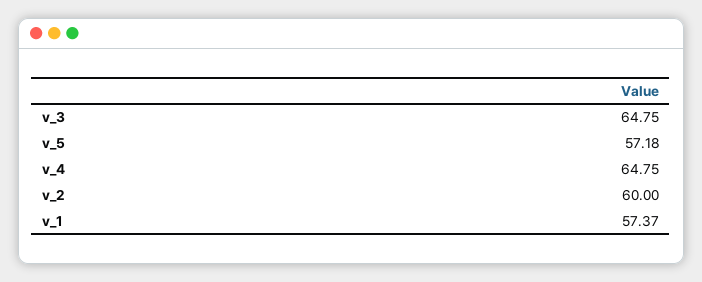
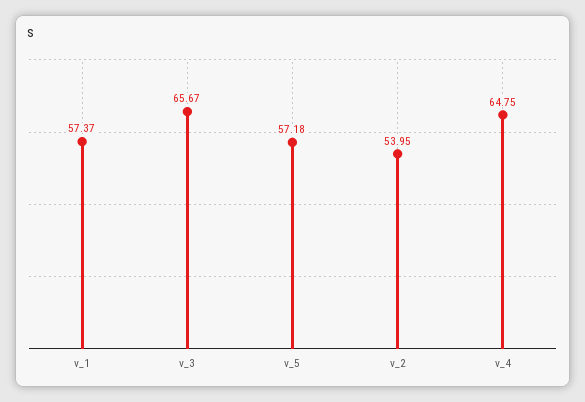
v_3: 64.75 -> 65.67
v_2: 60 -> 53.95

